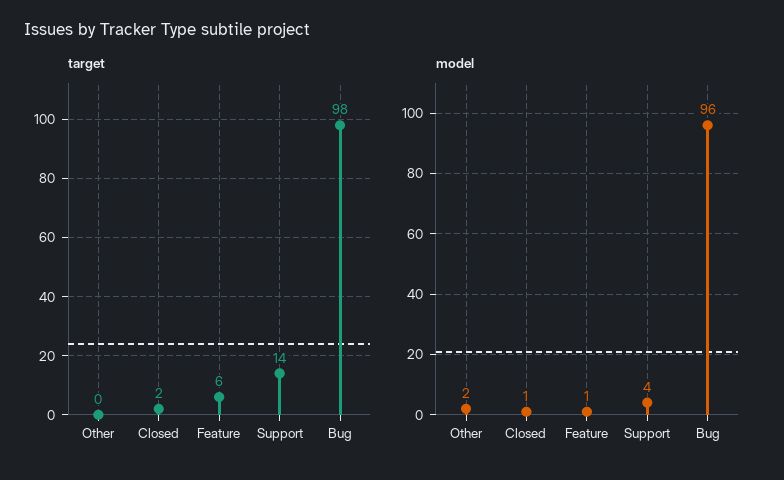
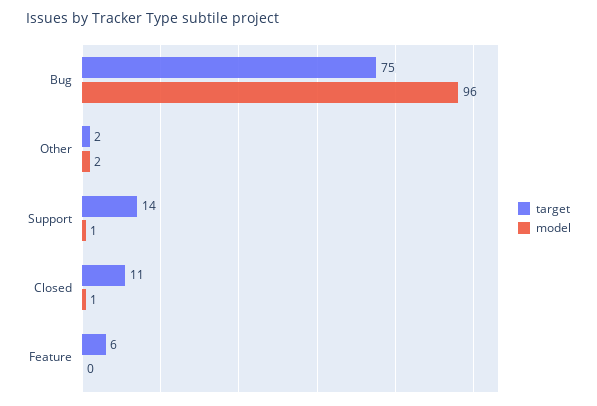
target, Other: 0 -> 2
target, Closed: 2 -> 11
target, Bug: 98 -> 75
model, Feature: 1 -> 0
model, Support: 4 -> 1

